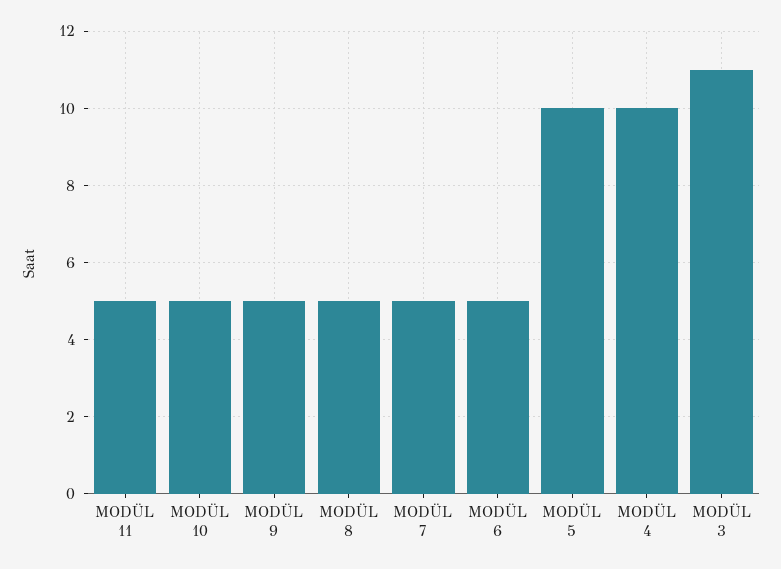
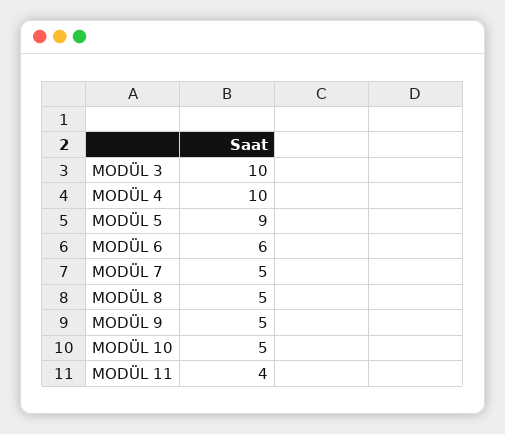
MODÜL 11: 5 -> 4
MODÜL 6: 5 -> 6
MODÜL 5: 10 -> 9
MODÜL 3: 11 -> 10

